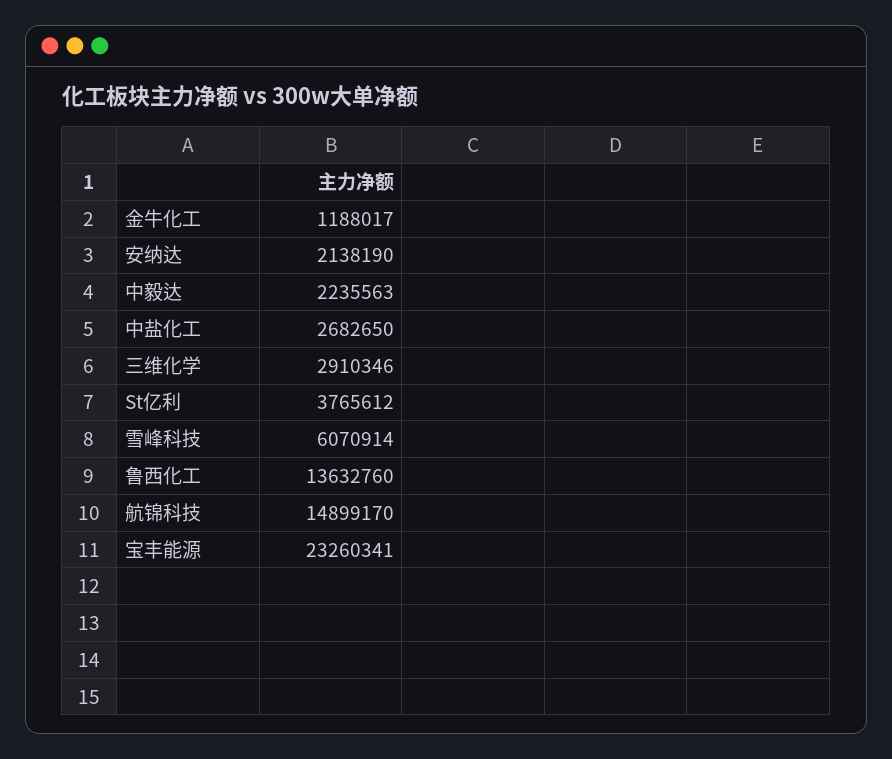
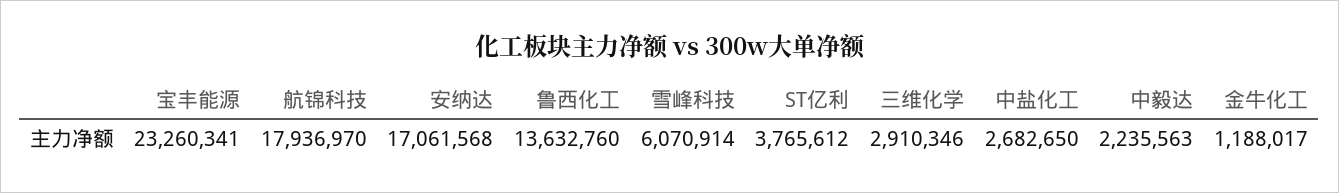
安纳达: 2138190 -> 17061568
航锦科技: 14899170 -> 17936970

